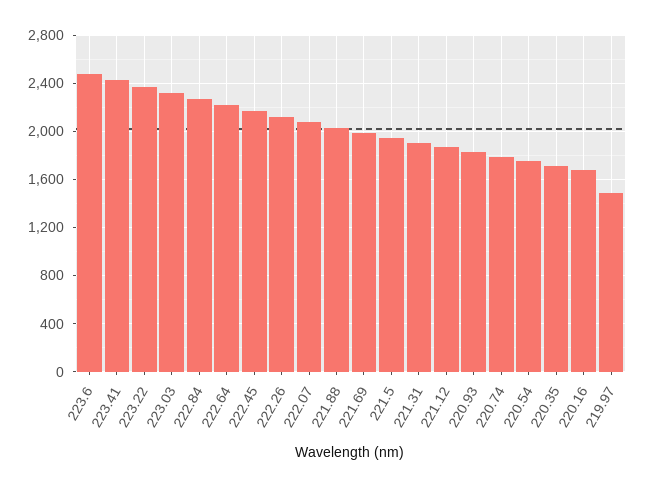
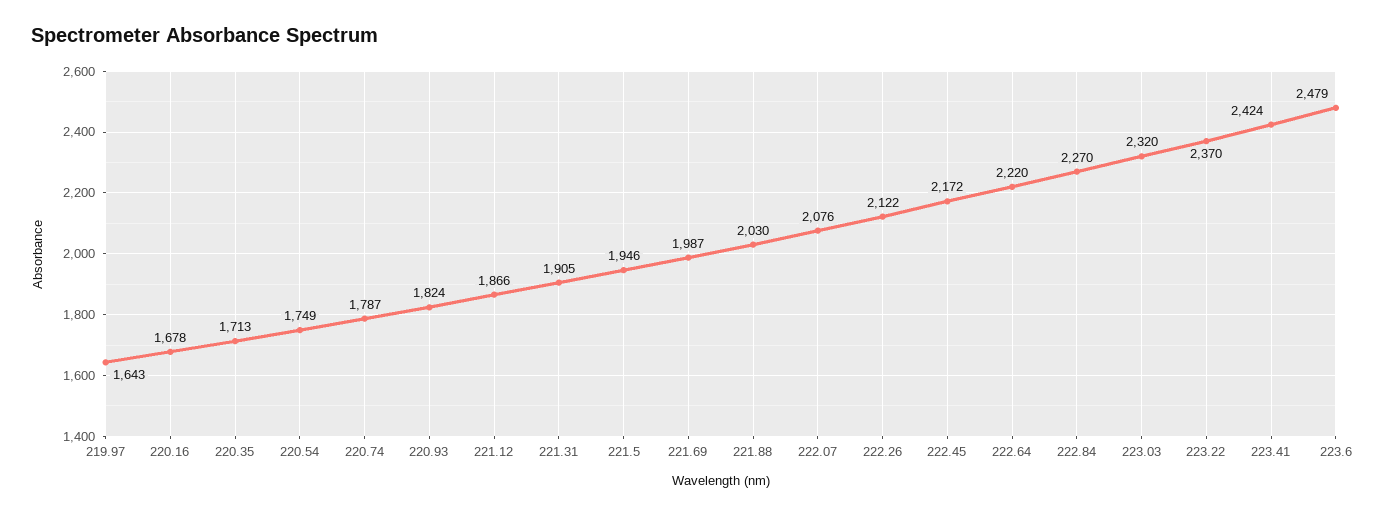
219.97: 1500 -> 1643

